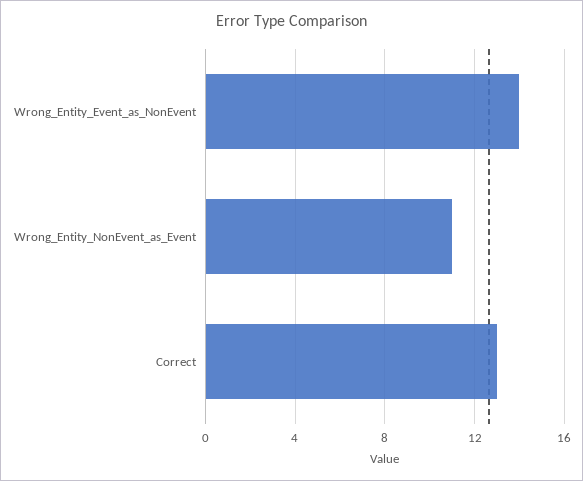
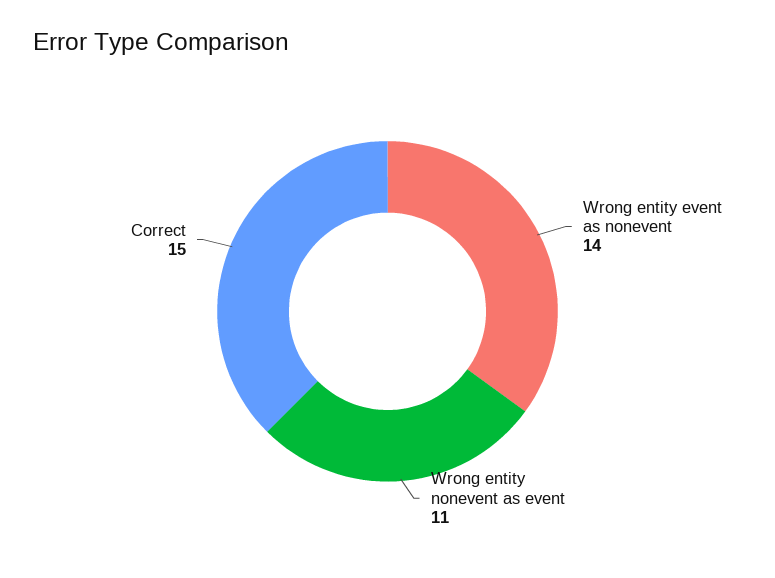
Correct: 13 -> 15

